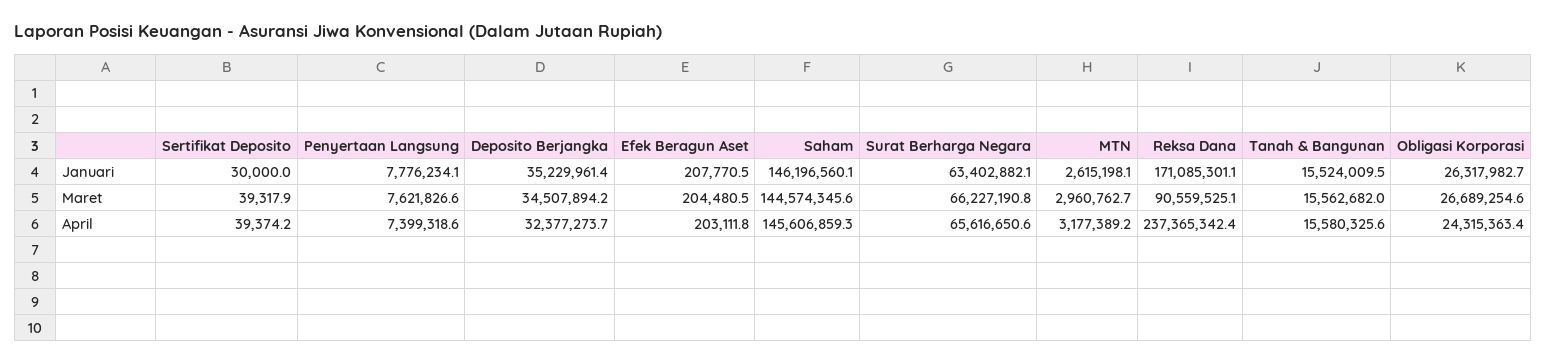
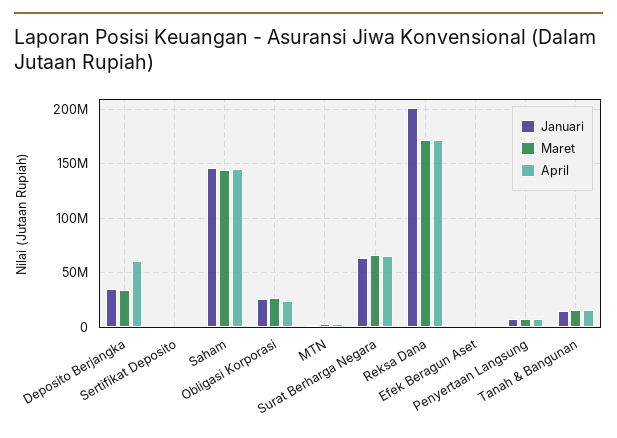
Januari, Reksa Dana: 171085301.1 -> 200000000
Maret, Reksa Dana: 90559525.1 -> 170000000
April, Deposito Berjangka: 32377273.7 -> 60000000
April, Reksa Dana: 237365342.4 -> 170000000

